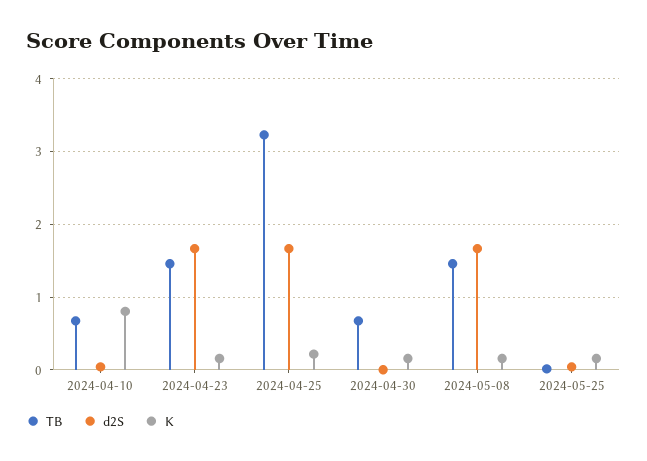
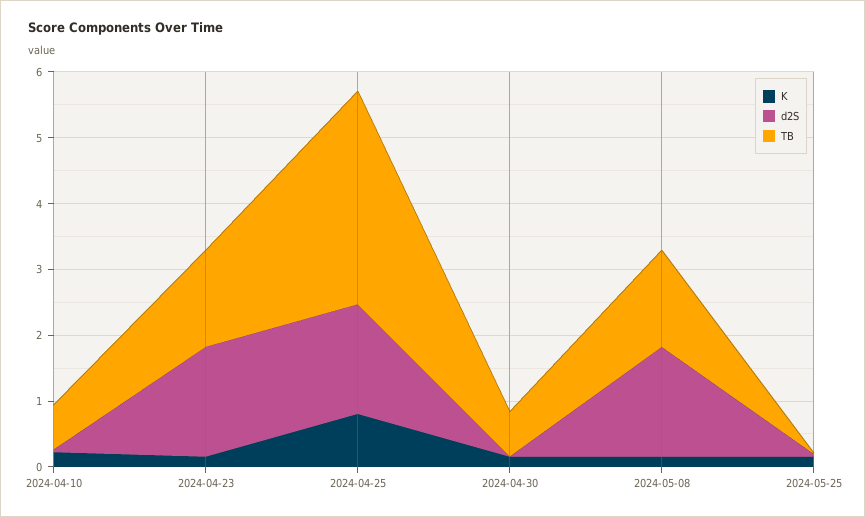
K, 2024-04-10: 0.8 -> 0.2
K, 2024-04-25: 0.2 -> 0.8

